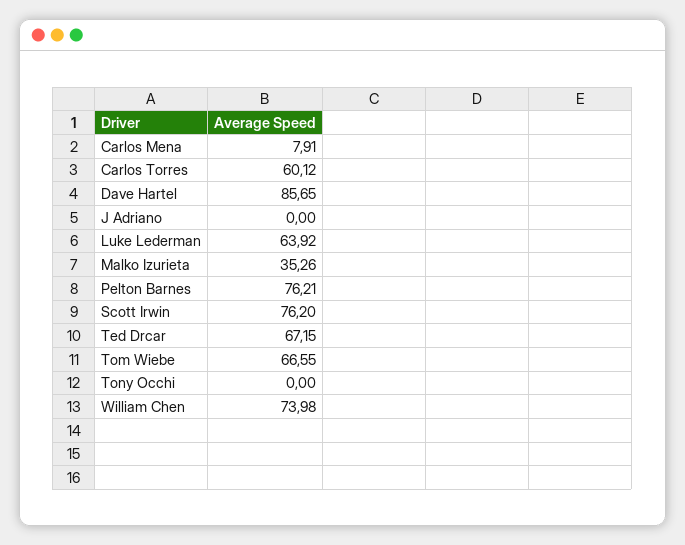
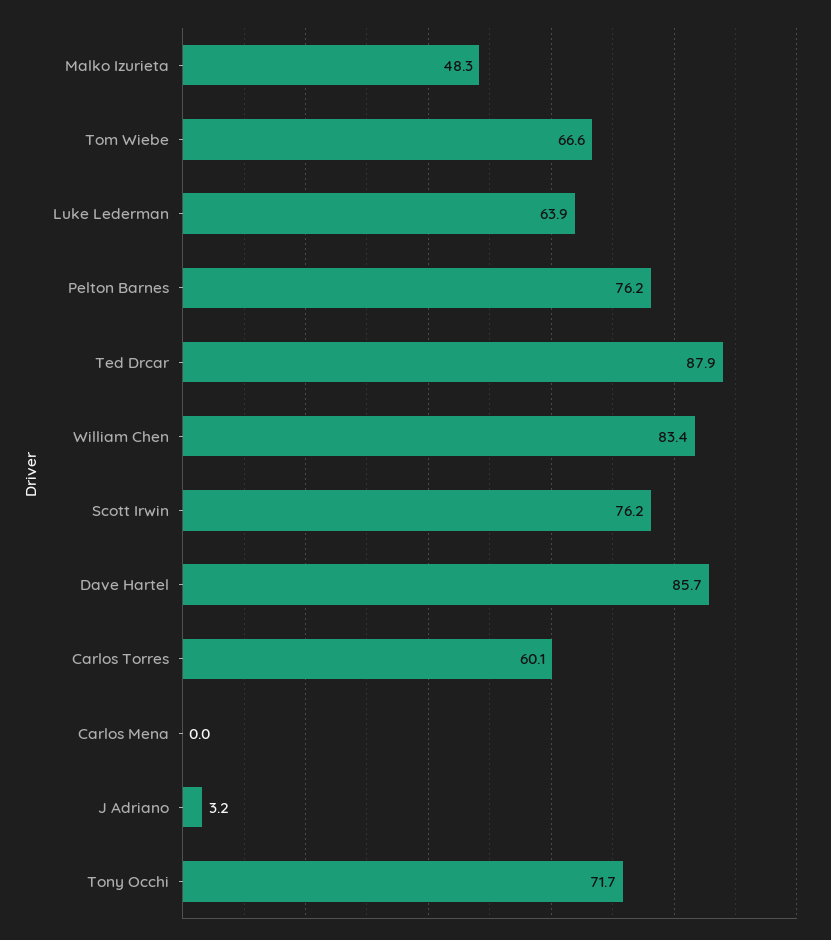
Carlos Mena: 7.91 -> 0
J Adriano: 0 -> 3.2
Malko Izurieta: 35.26 -> 48.3
Ted Drcar: 67.15 -> 87.9
Tony Occhi: 0 -> 71.7
William Chen: 73.98 -> 83.4

